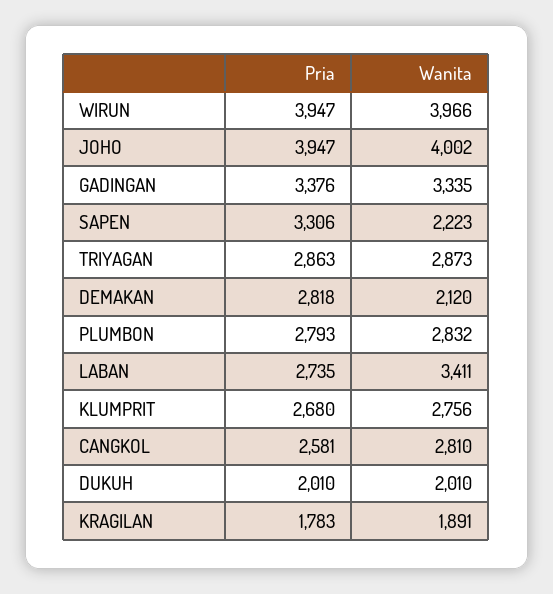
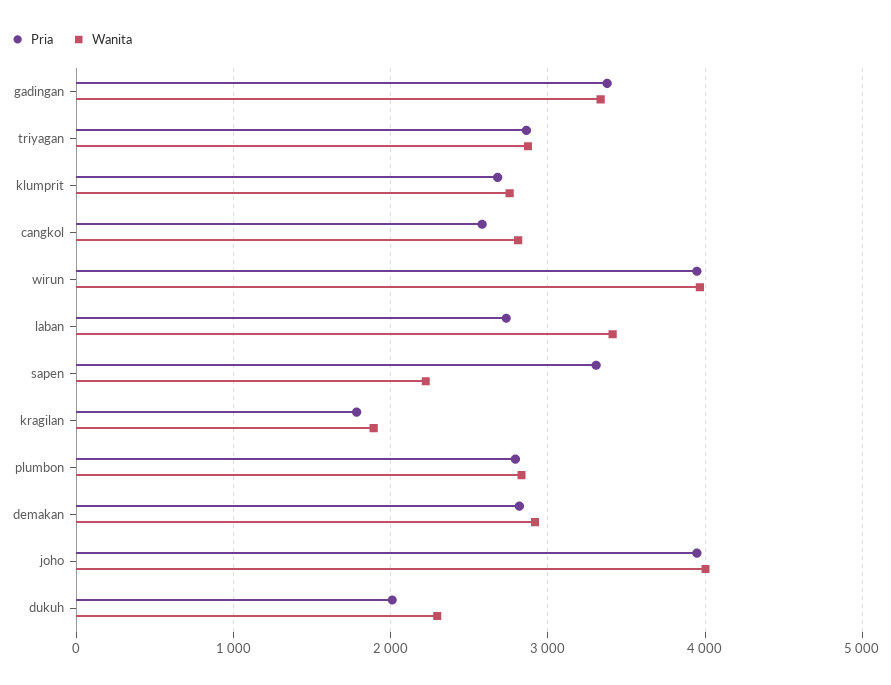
Wanita, DEMAKAN: 2120 -> 2900
Wanita, DUKUH: 2010 -> 2300

